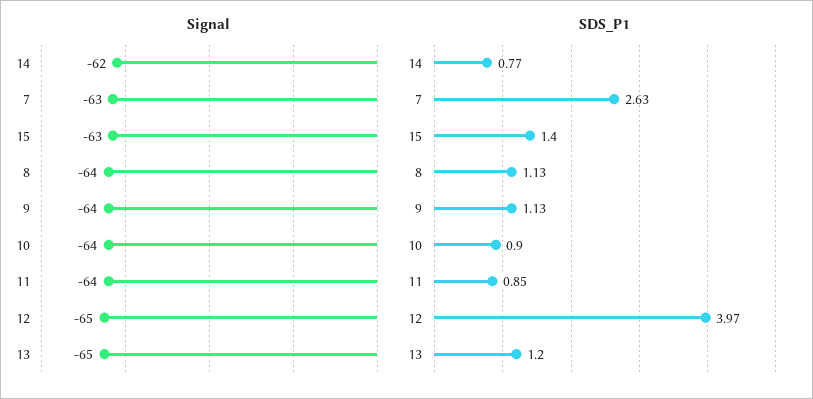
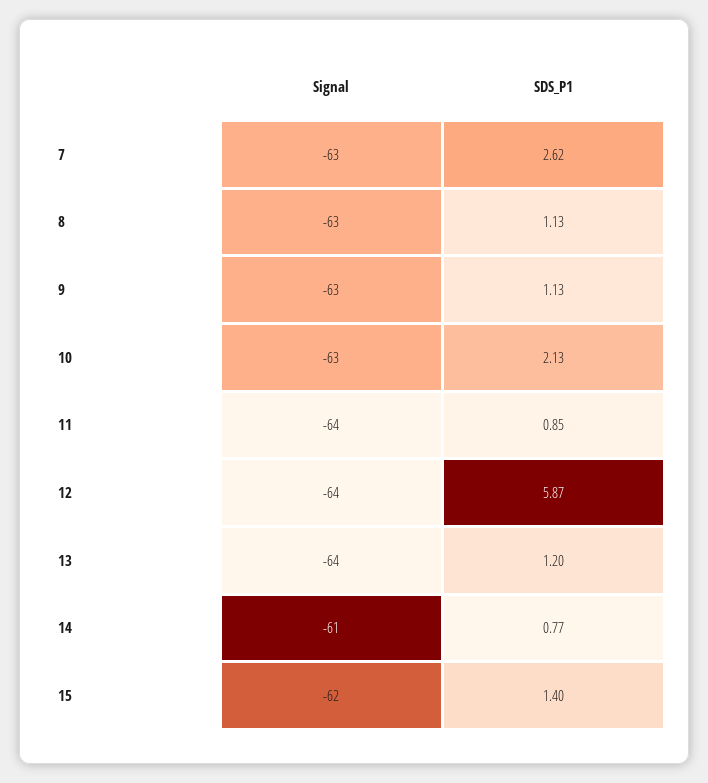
Signal, 14: -62 -> -61
Signal, 15: -63 -> -62
Signal, 8: -64 -> -63
Signal, 9: -64 -> -63
Signal, 10: -64 -> -63
Signal, 12: -65 -> -64
Signal, 13: -65 -> -64
SDS_P1, 7: 2.63 -> 2.62
SDS_P1, 10: 0.9 -> 2.13
SDS_P1, 12: 3.97 -> 5.87

